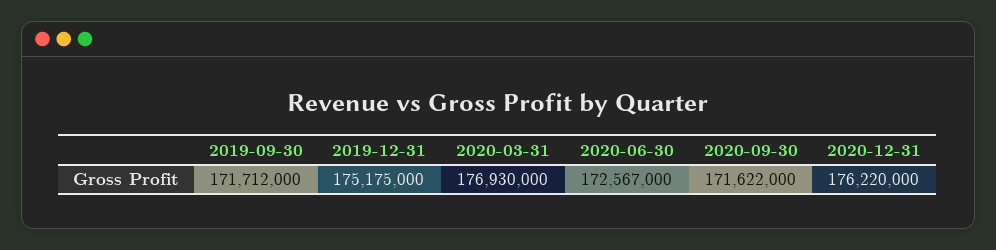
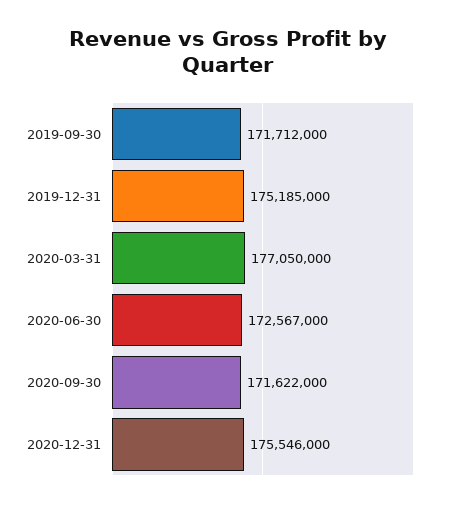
2019-12-31: 175175000 -> 175185000
2020-03-31: 176930000 -> 177050000
2020-12-31: 176220000 -> 175546000

